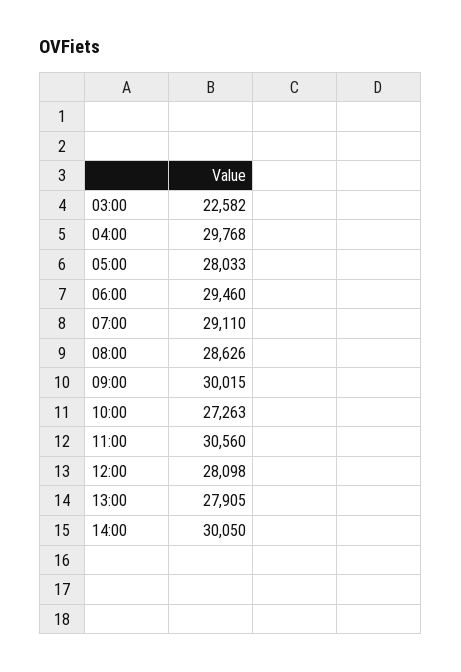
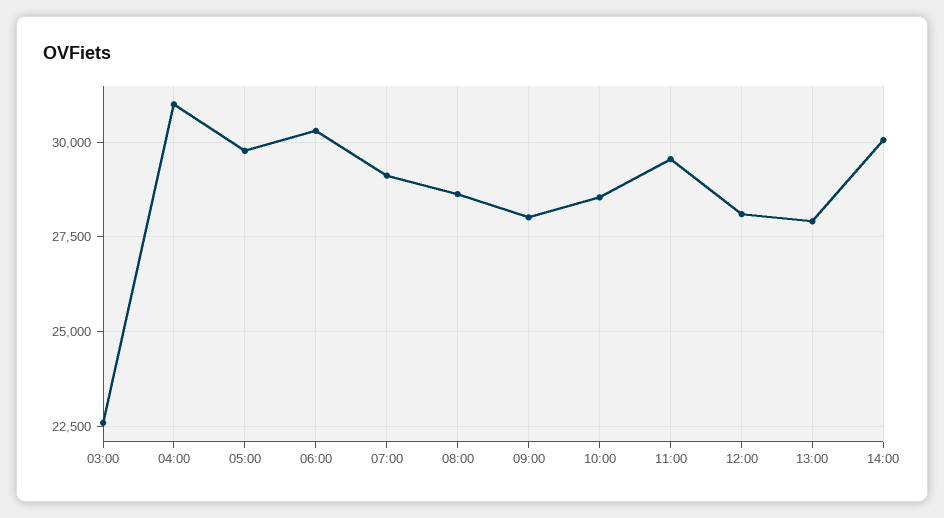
04:00: 29768 -> 31000
05:00: 28033 -> 29750
06:00: 29460 -> 30250
09:00: 30015 -> 28000
10:00: 27263 -> 28500
11:00: 30560 -> 29500

